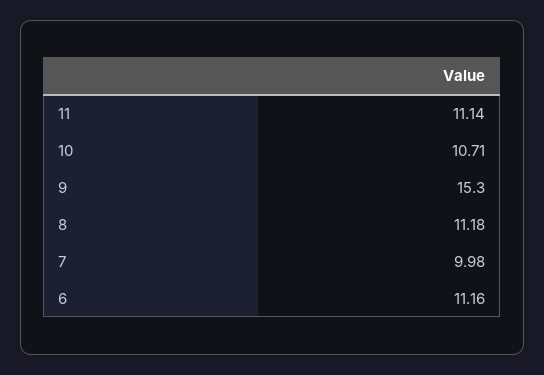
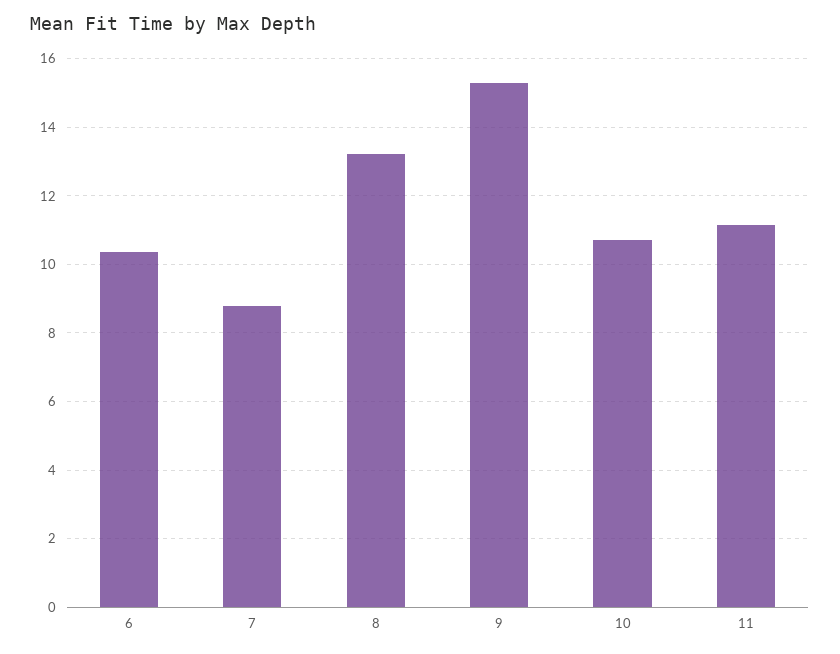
8: 11.18 -> 13.2
7: 9.98 -> 8.8
6: 11.16 -> 10.4

